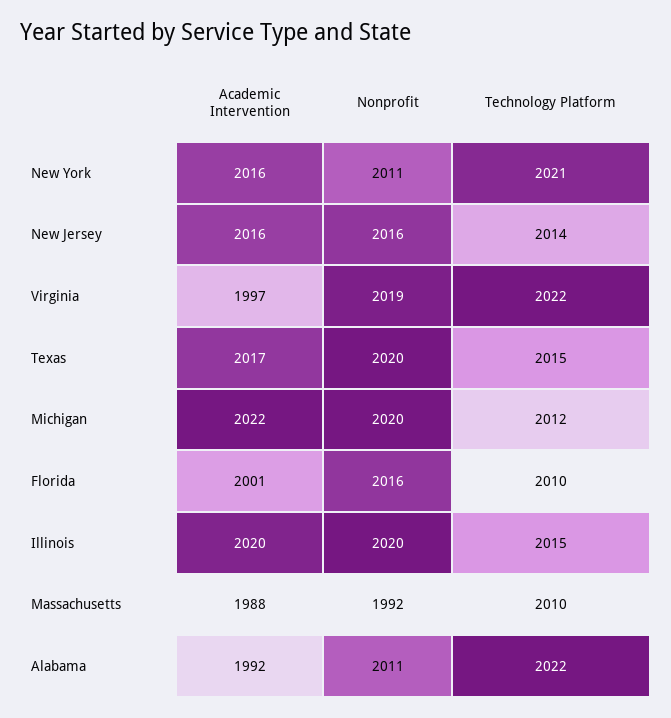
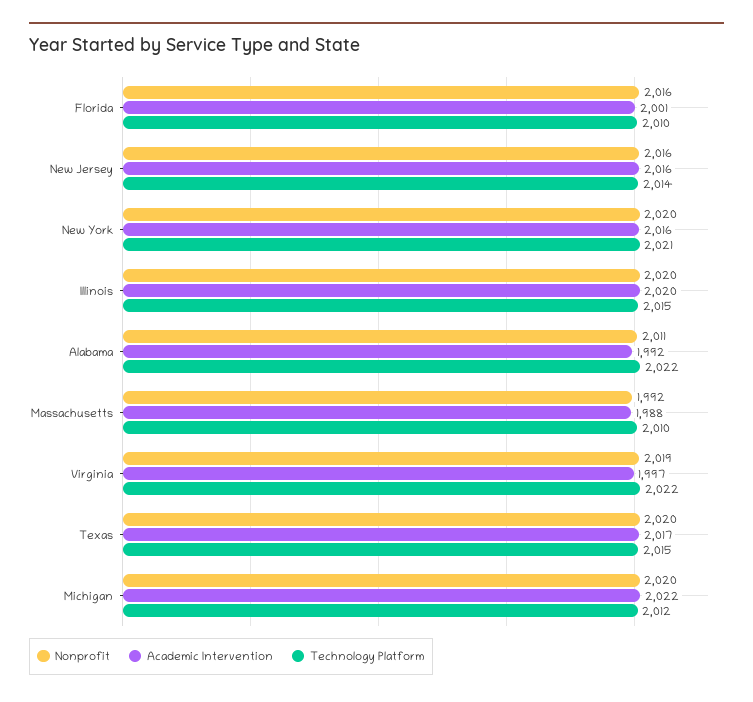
Nonprofit, New York: 2011 -> 2020

